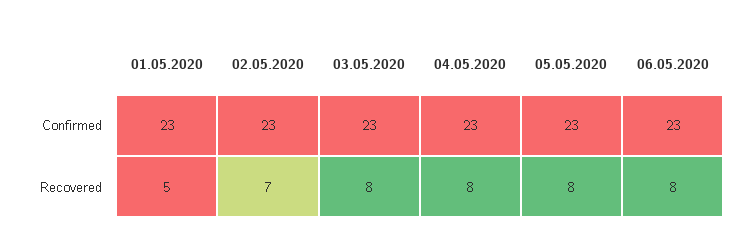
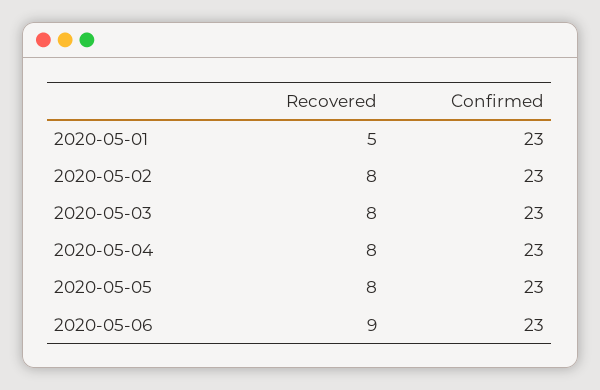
02.05.2020, Recovered: 7 -> 8
06.05.2020, Recovered: 8 -> 9

